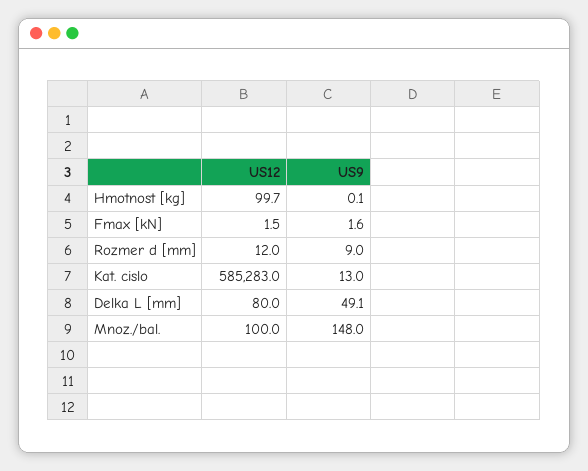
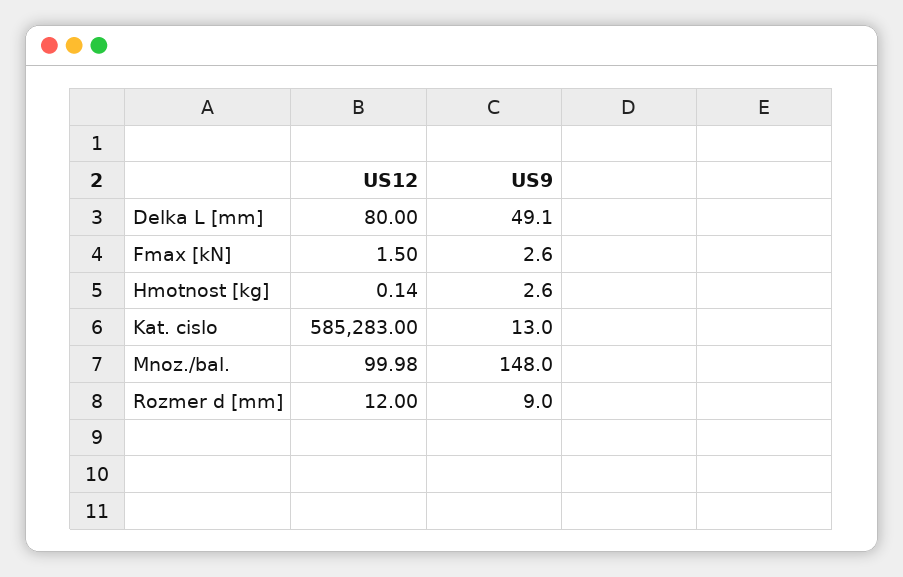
US12, Hmotnost [kg]: 99.7 -> 0.14
US9, Hmotnost [kg]: 0.1 -> 2.6
US9, Fmax [kN]: 1.6 -> 2.6
US12, Mnoz./bal.: 100 -> 99.98

